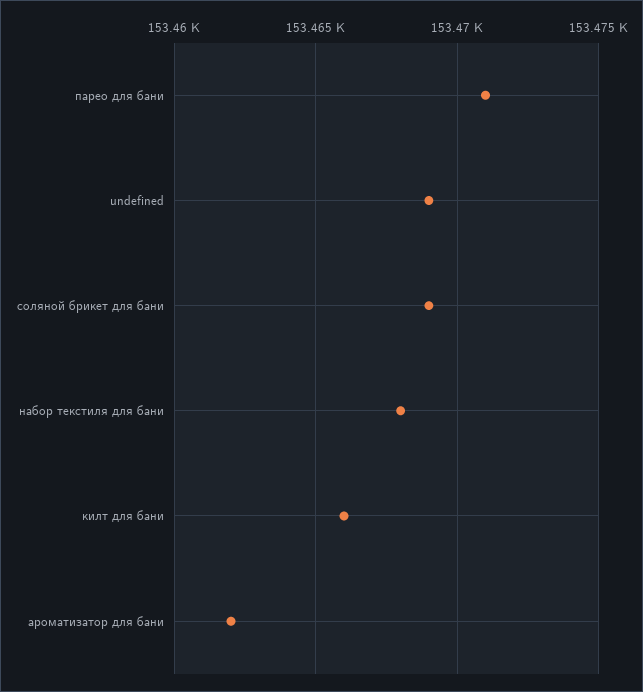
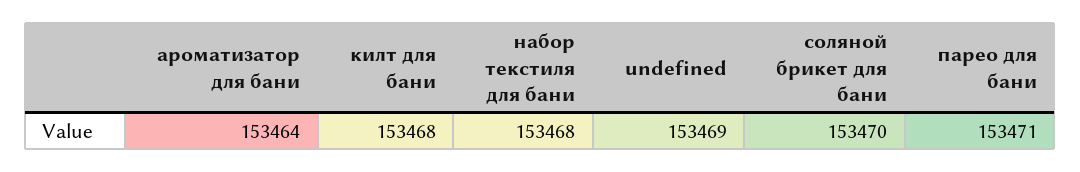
соляной брикет для бани: 153469 -> 153470
килт для бани: 153466 -> 153468
ароматизатор для бани: 153462 -> 153464

